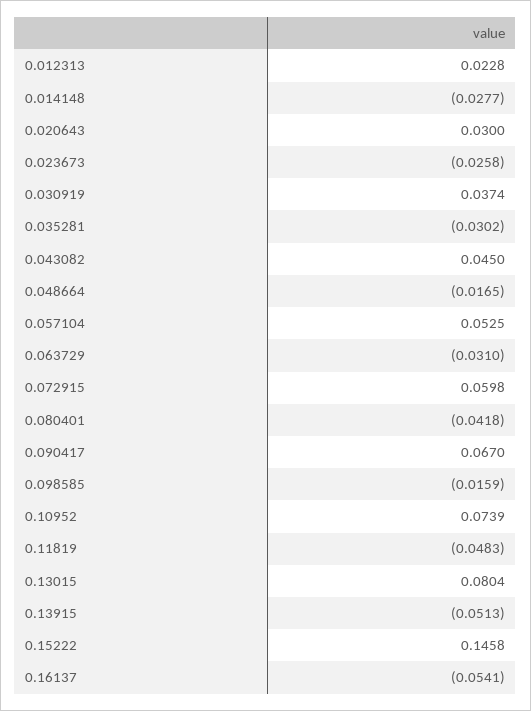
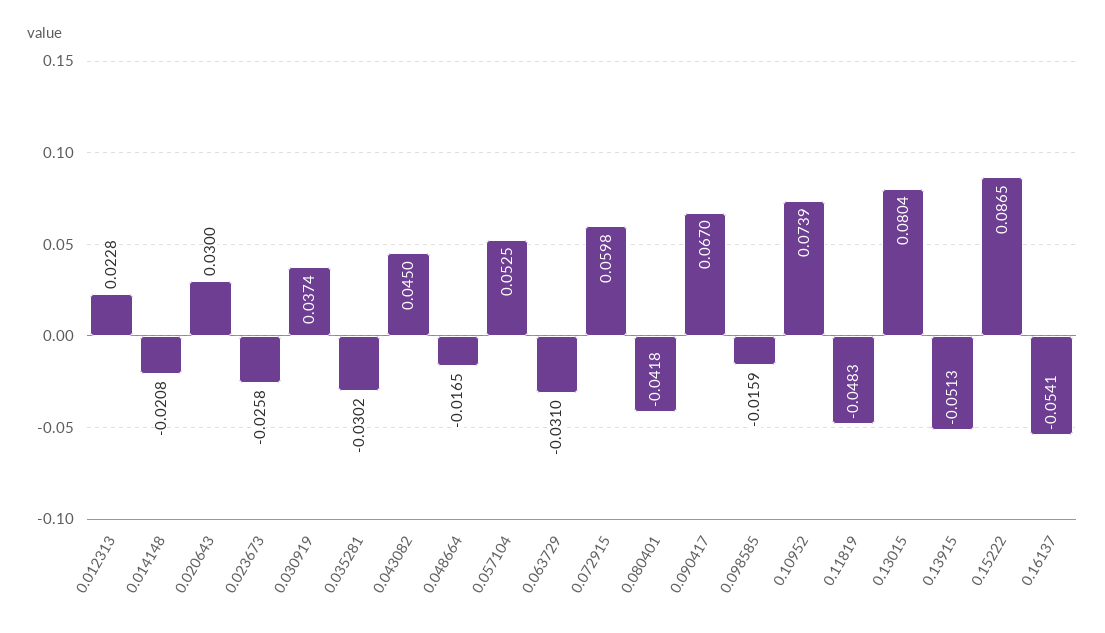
0.014148: -0.0277 -> -0.0208
0.15222: 0.1458 -> 0.0865

